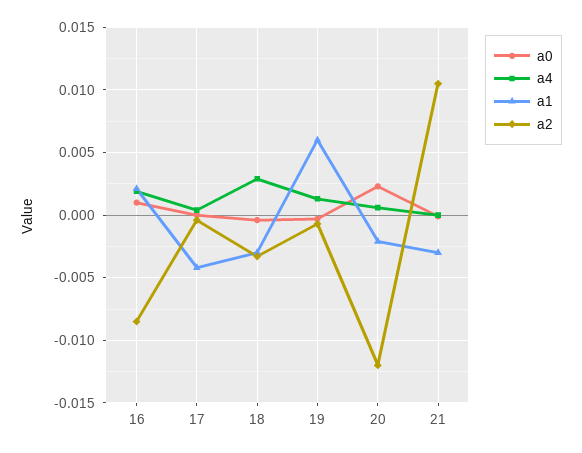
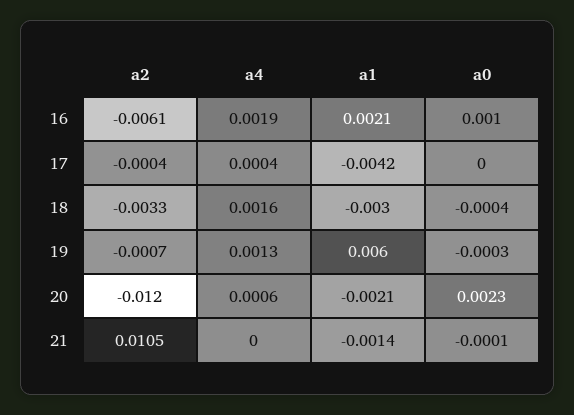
a2, 16: -0.0085 -> -0.0061
a4, 18: 0.003 -> 0.0016
a1, 21: -0.003 -> -0.0014

